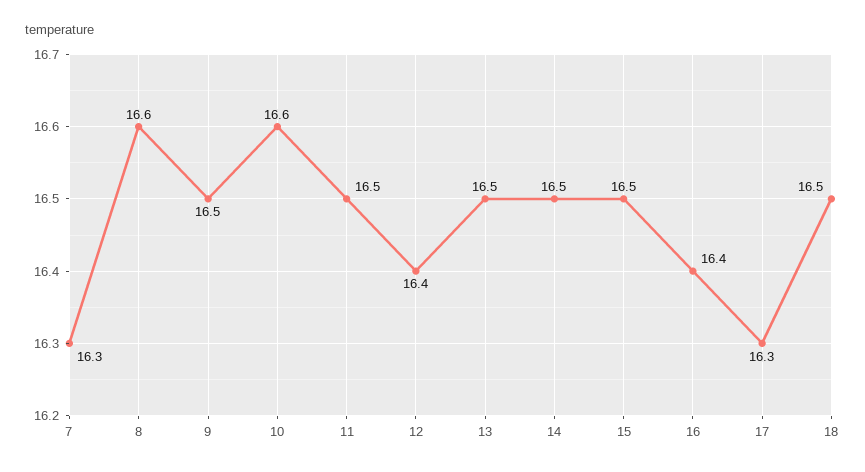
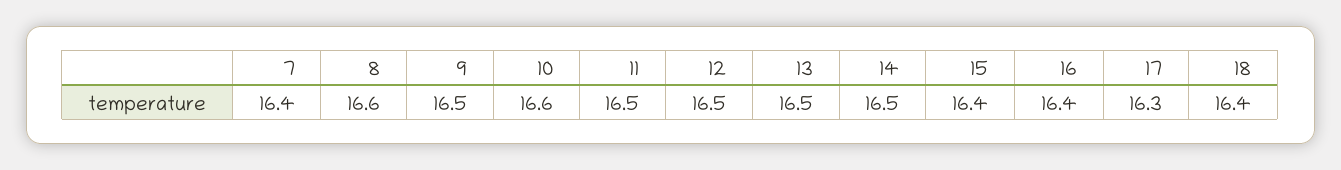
7: 16.3 -> 16.4
12: 16.4 -> 16.5
15: 16.5 -> 16.4
18: 16.5 -> 16.4

